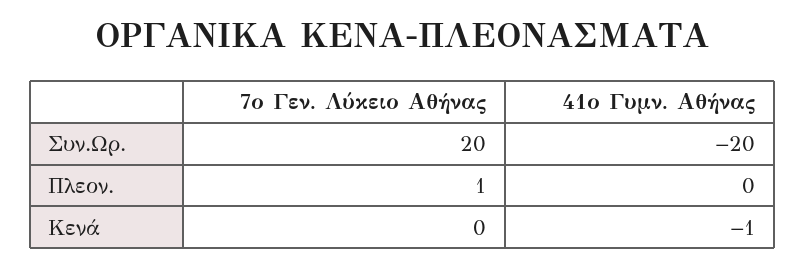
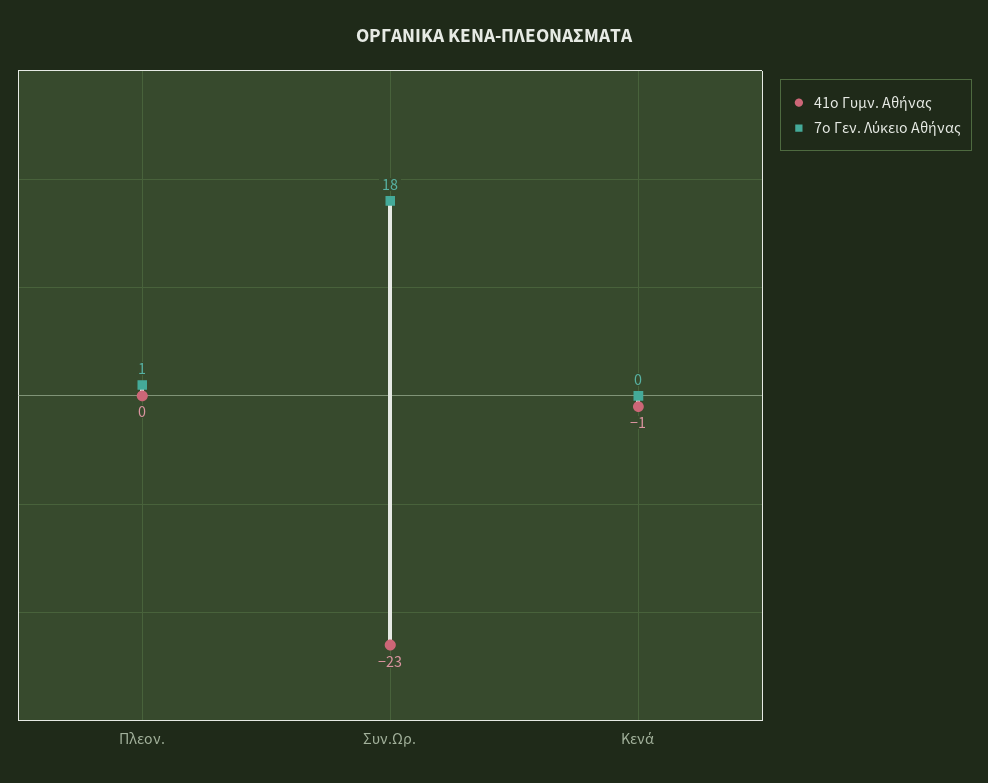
7ο Γεν. Λύκειο Αθήνας, Συν.Ωρ.: 20 -> 18
41ο Γυμν. Αθήνας, Συν.Ωρ.: -20 -> -23

